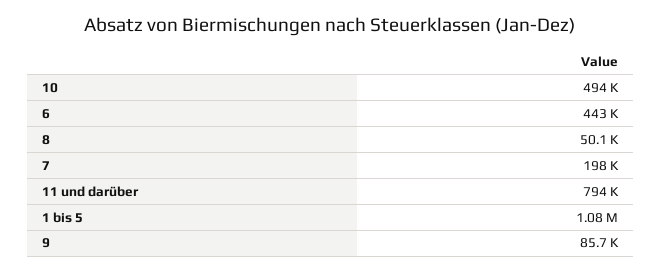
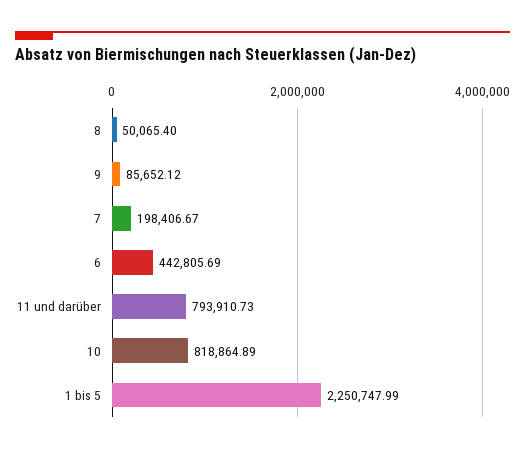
10: 494000 -> 818864.89
1 bis 5: 1080000 -> 2250747.99

